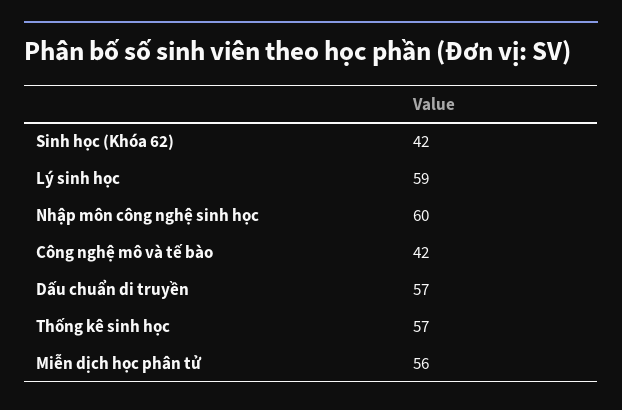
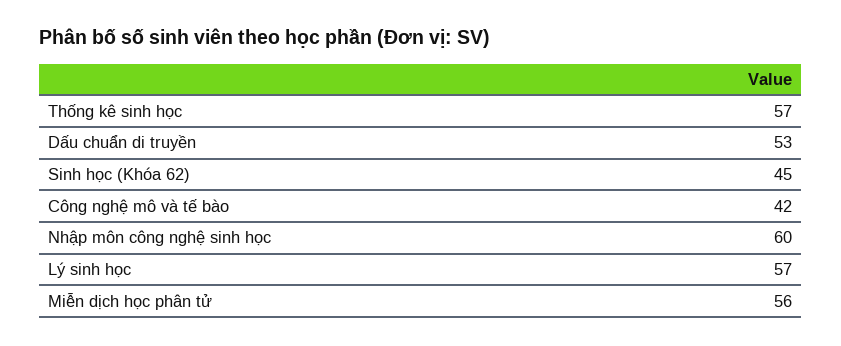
Sinh học (Khóa 62): 42 -> 45
Lý sinh học: 59 -> 57
Dấu chuẩn di truyền: 57 -> 53

